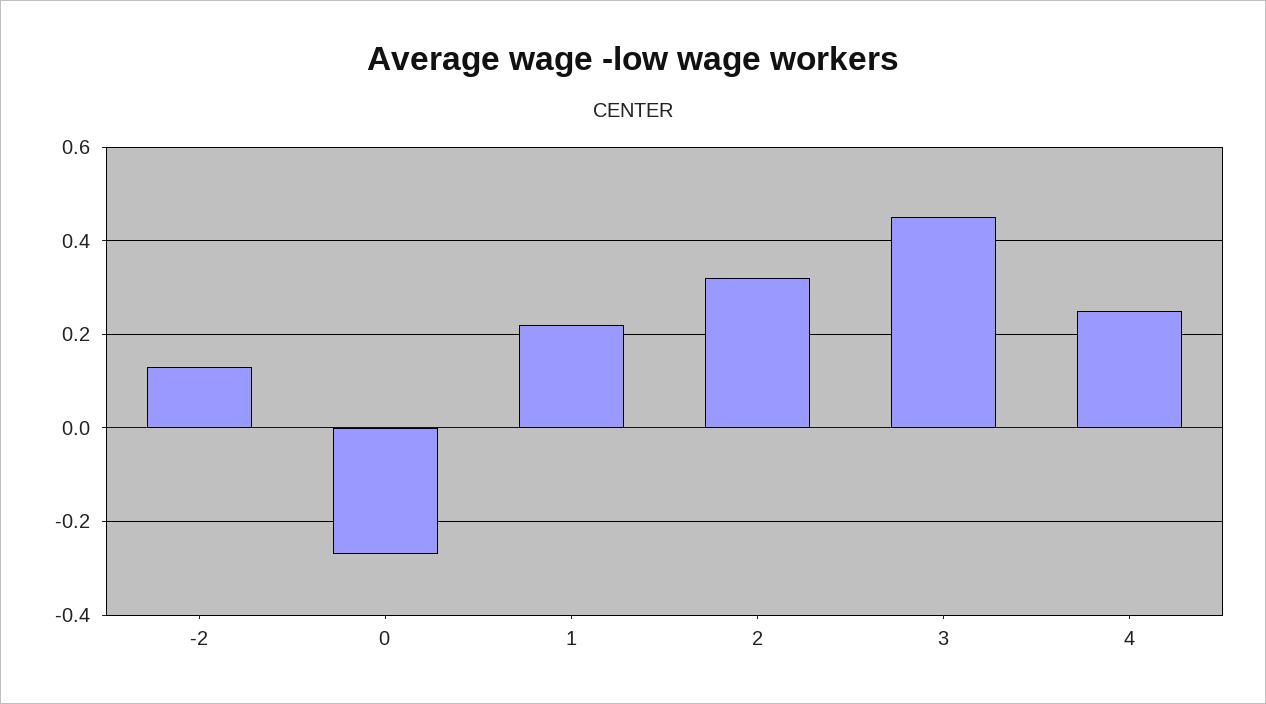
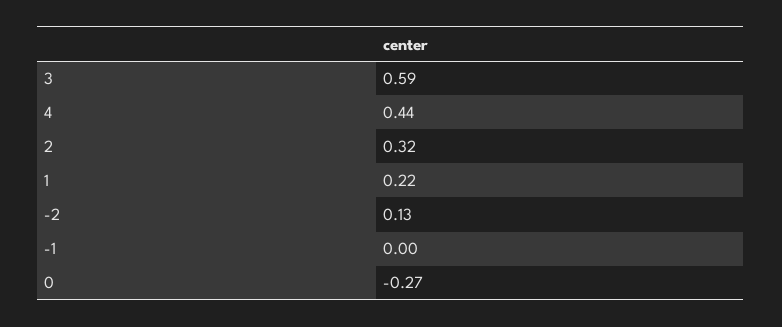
3: 0.45 -> 0.59
4: 0.25 -> 0.44
-1: none -> 0

